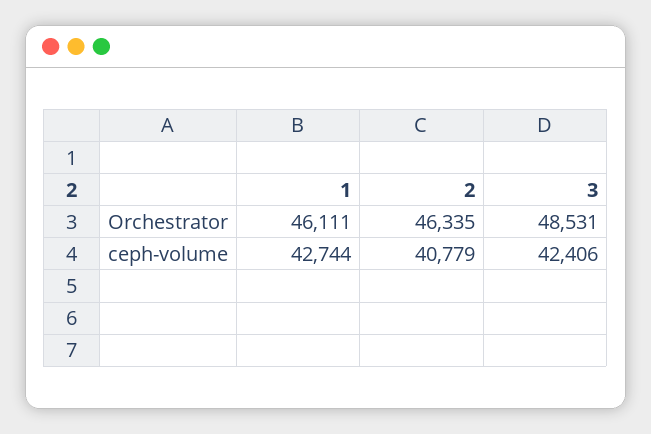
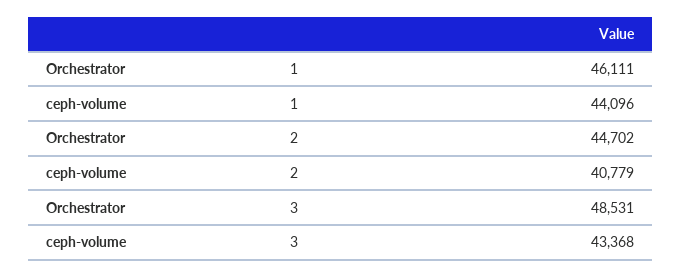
2, Orchestrator: 46335 -> 44702
1, ceph-volume: 42744 -> 44096
3, ceph-volume: 42406 -> 43368

